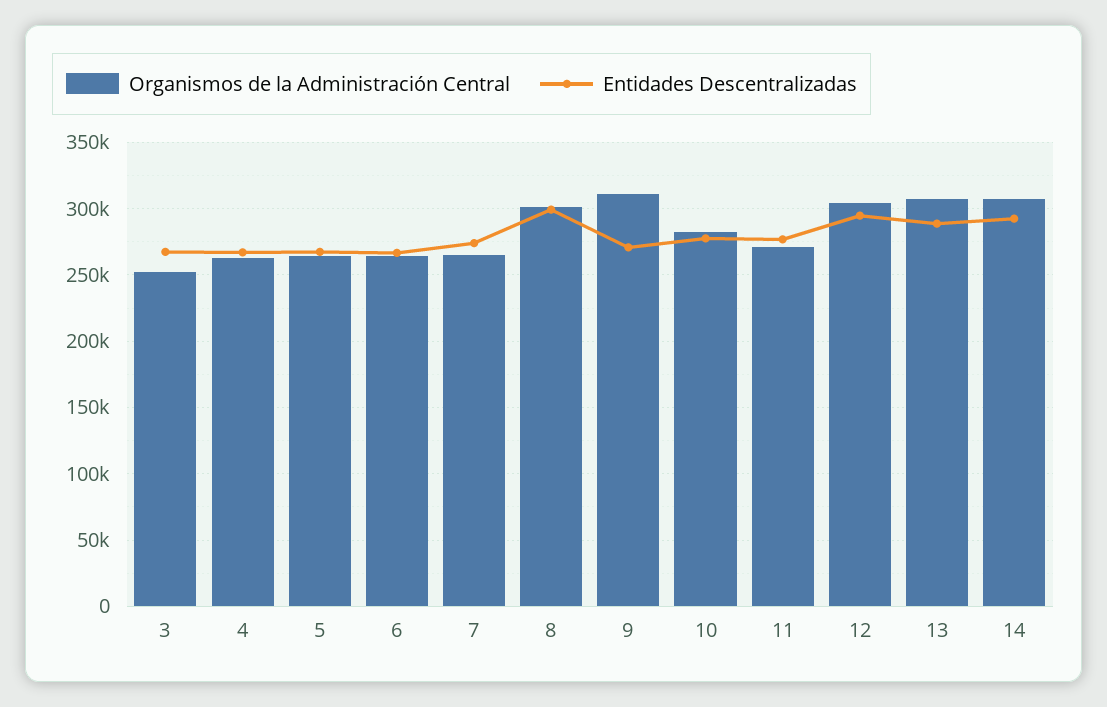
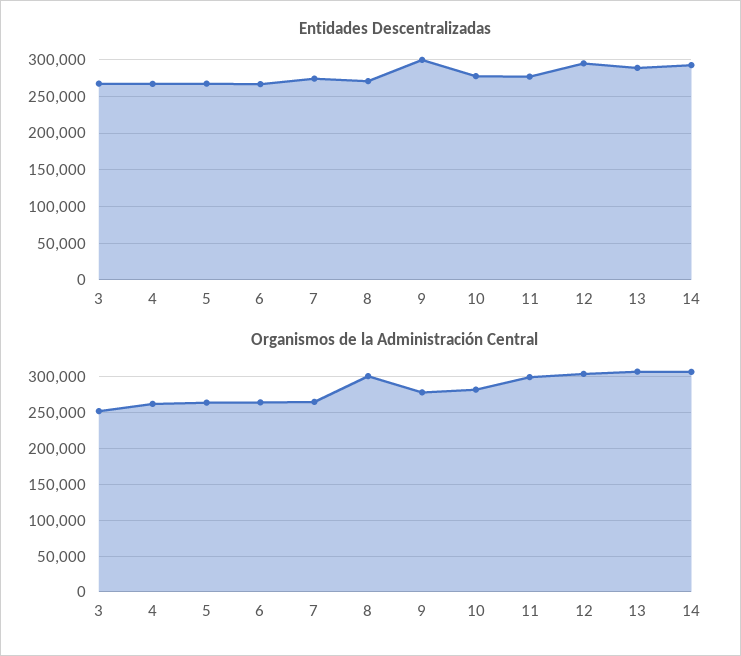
Entidades Descentralizadas, 8: 300000 -> 270000
Organismos de la Administración Central, 9: 310000 -> 280000
Entidades Descentralizadas, 9: 270000 -> 300000
Organismos de la Administración Central, 11: 270000 -> 300000

